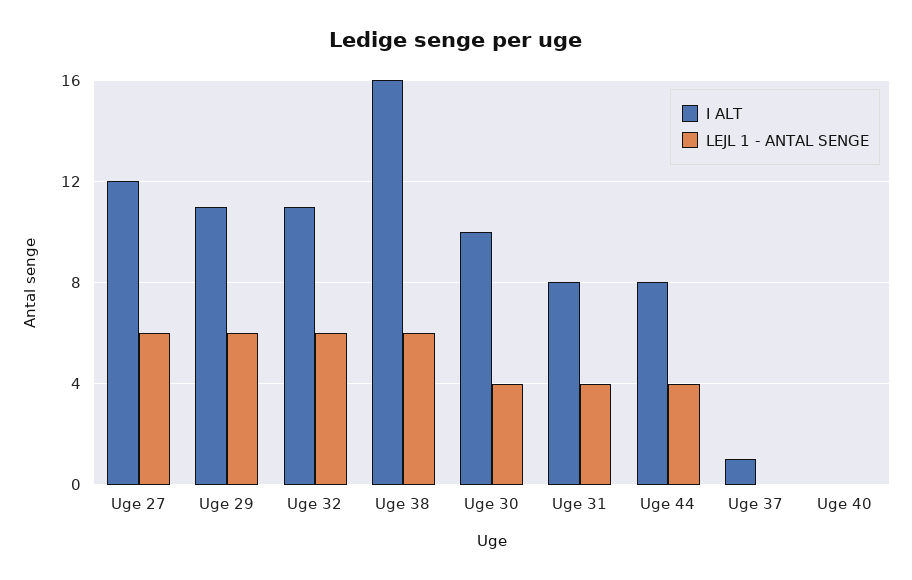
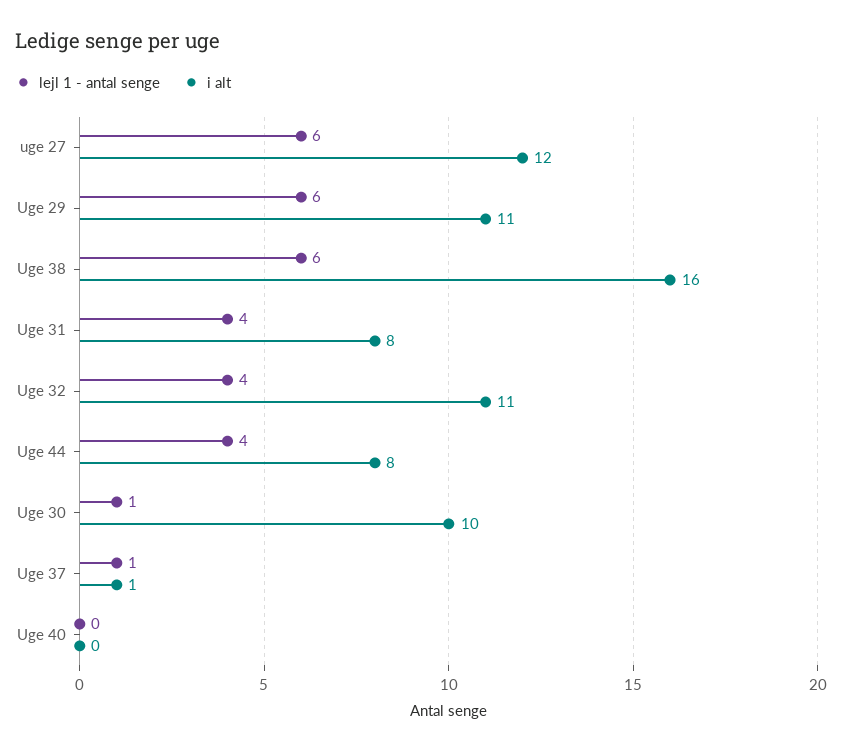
LEJL 1 - ANTAL SENGE, Uge 32: 6 -> 4
LEJL 1 - ANTAL SENGE, Uge 30: 4 -> 1
LEJL 1 - ANTAL SENGE, Uge 37: 0 -> 1

